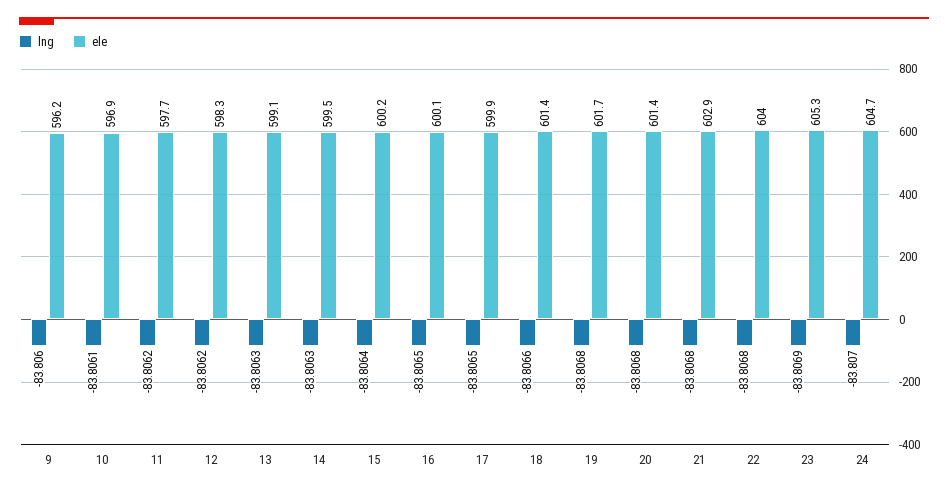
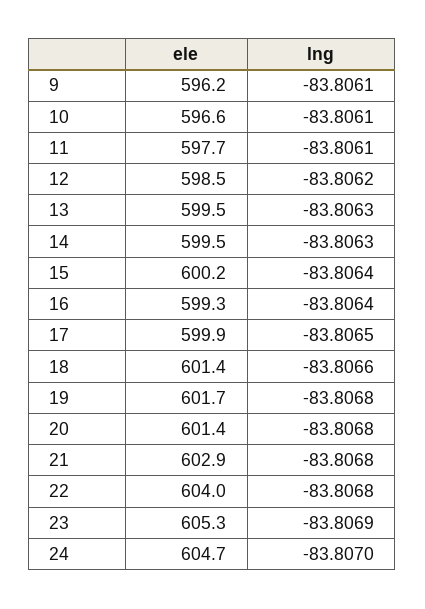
lng, 9: -83.806 -> -83.8061
ele, 10: 596.9 -> 596.6
lng, 11: -83.8062 -> -83.8061
ele, 12: 598.3 -> 598.5
ele, 13: 599.1 -> 599.5
lng, 16: -83.8065 -> -83.8064
ele, 16: 600.1 -> 599.3

